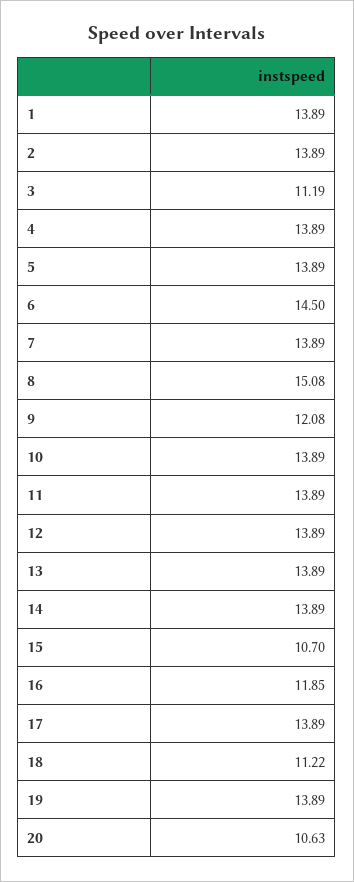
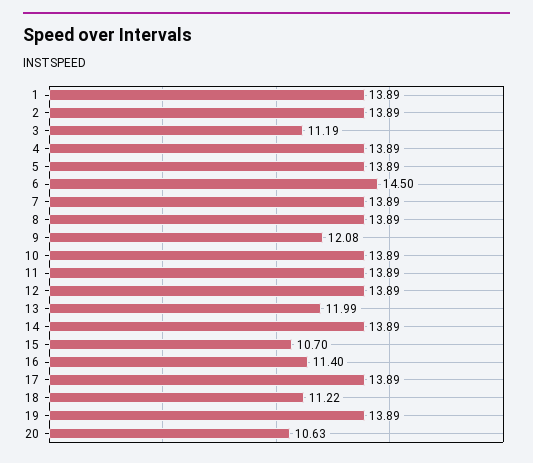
8: 15.08 -> 13.89
13: 13.89 -> 11.99
16: 11.85 -> 11.4

